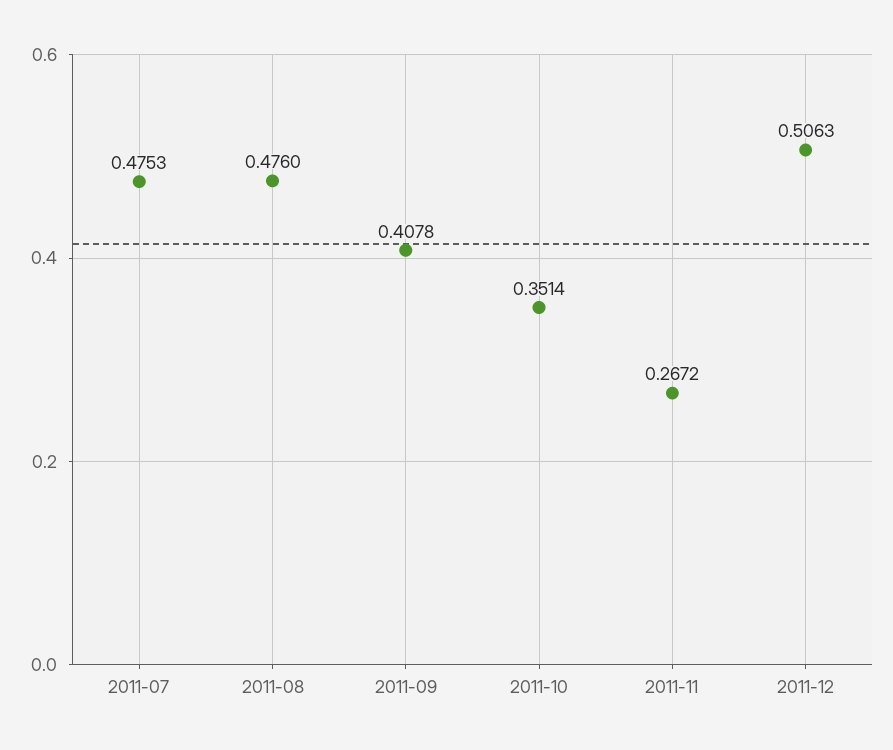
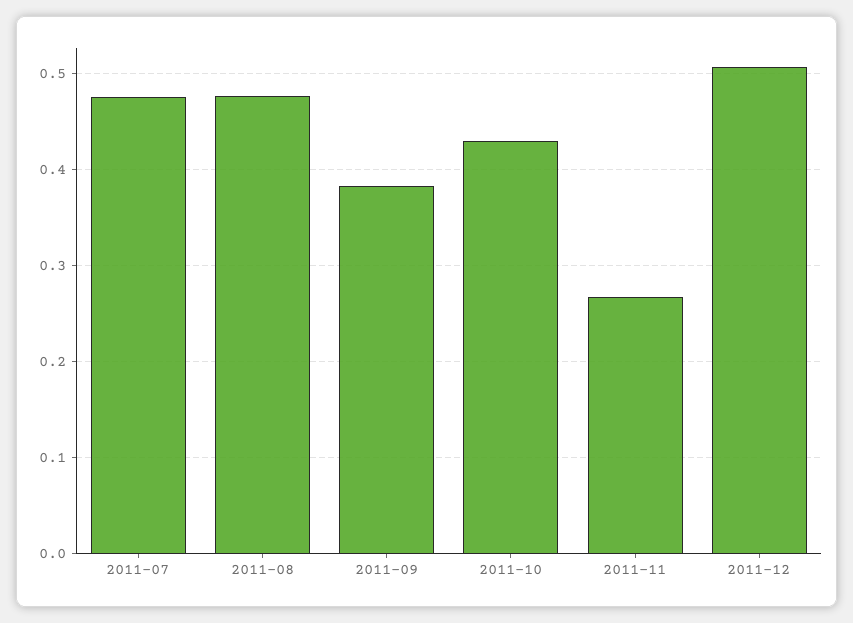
2011-09: 0.4078 -> 0.38
2011-10: 0.3514 -> 0.43

